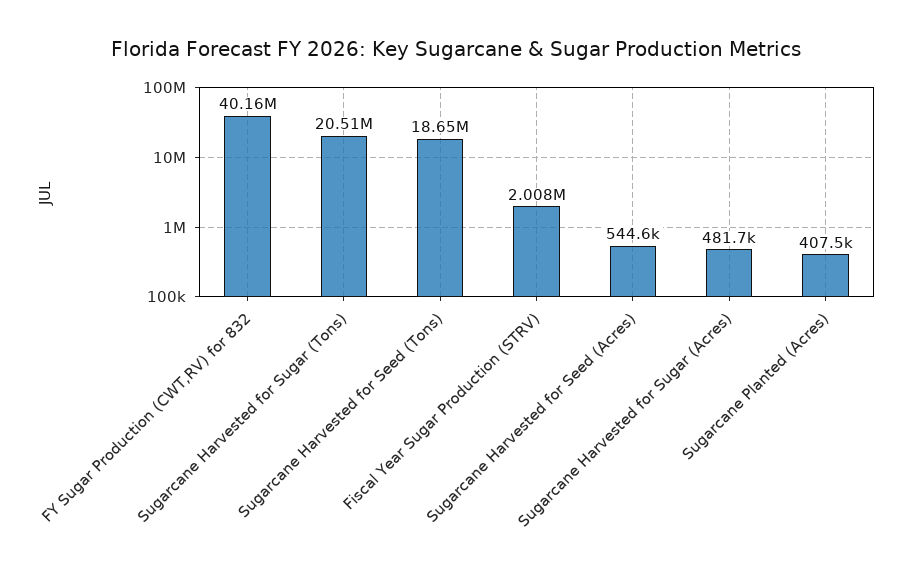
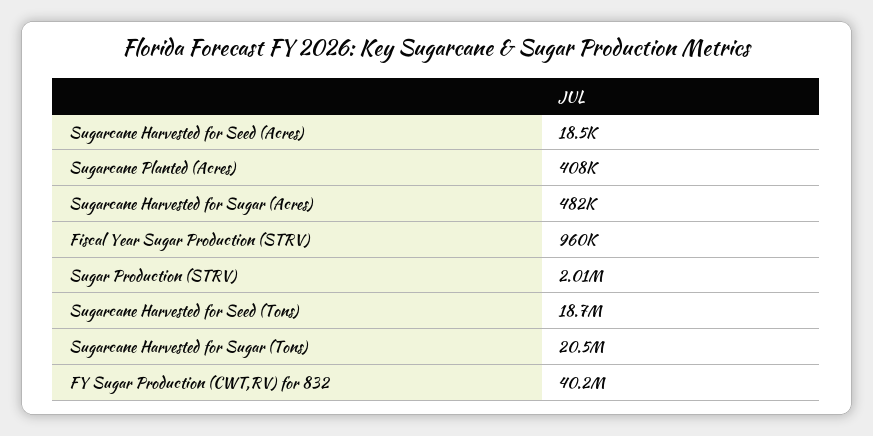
Fiscal Year Sugar Production (STRV): 2008000 -> 960000
Sugarcane Harvested for Seed (Acres): 544600 -> 18500
Sugar Production (STRV): none -> 2010000

